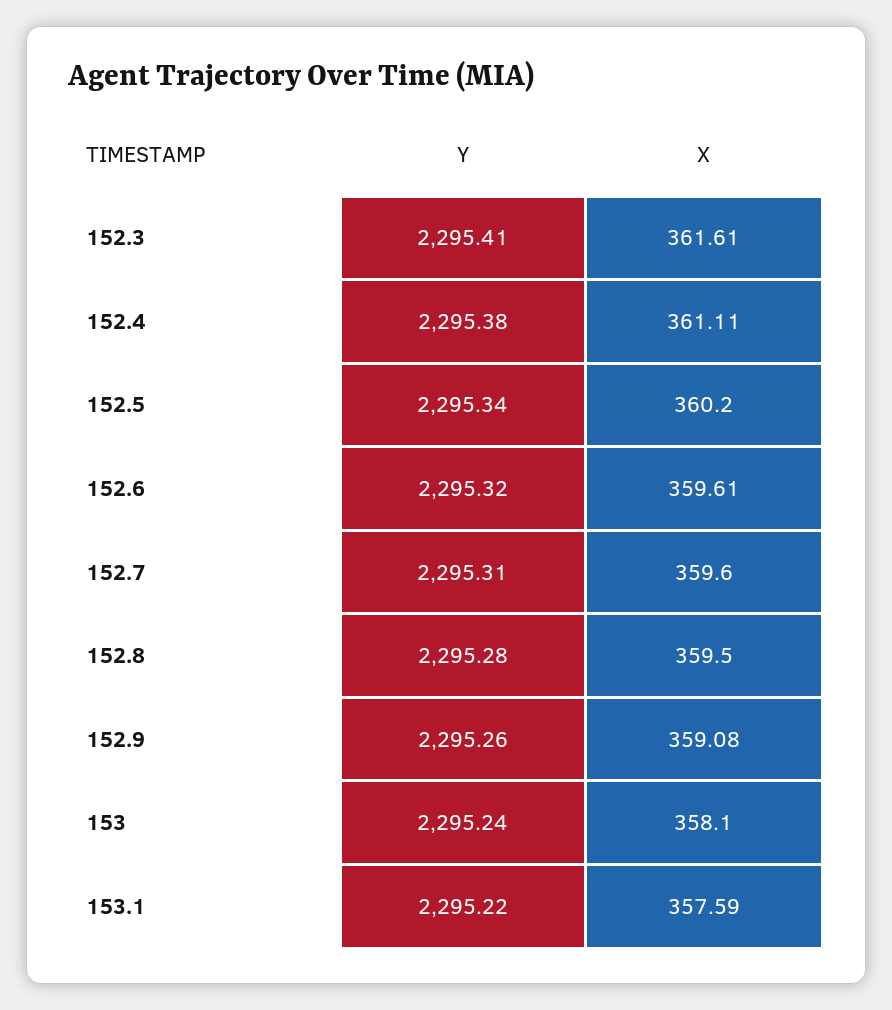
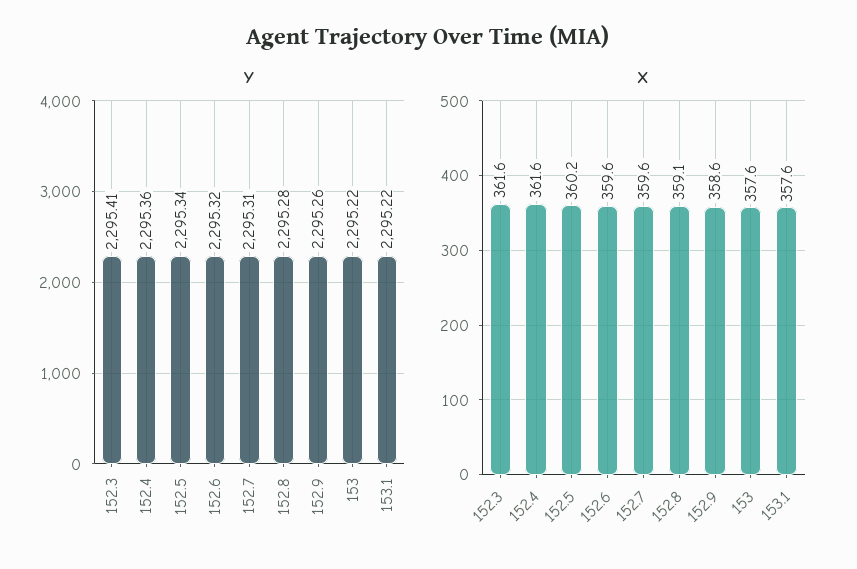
Y, 152.4: 2295.38 -> 2295.36
X, 152.4: 361.11 -> 361.6
X, 152.8: 359.5 -> 359.1
X, 152.9: 359.08 -> 358.6
Y, 153: 2295.24 -> 2295.22
X, 153: 358.1 -> 357.6

